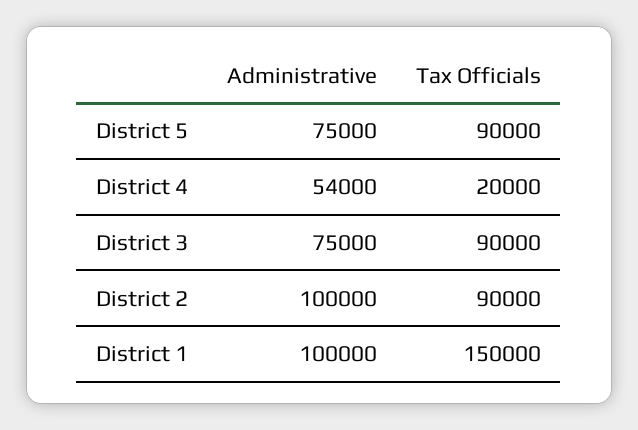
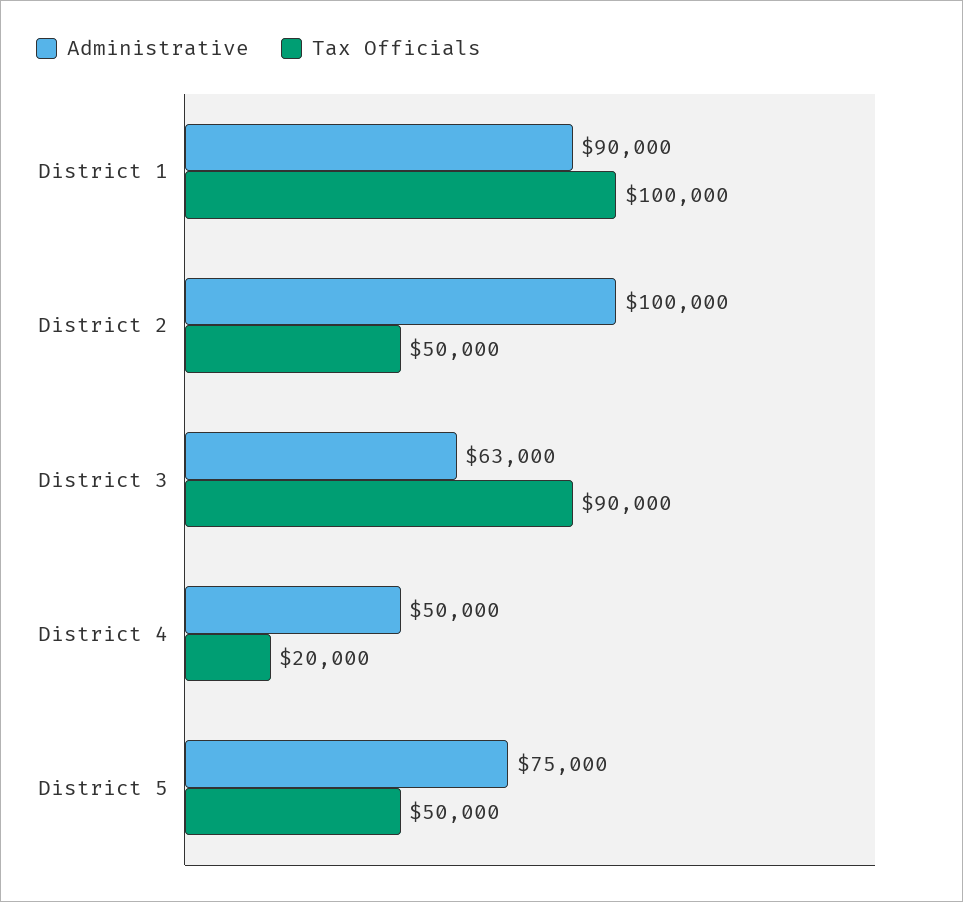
Tax Officials, District 5: 90000 -> 50000
Administrative, District 4: 54000 -> 50000
Administrative, District 3: 75000 -> 63000
Tax Officials, District 2: 90000 -> 50000
Administrative, District 1: 100000 -> 90000
Tax Officials, District 1: 150000 -> 100000

